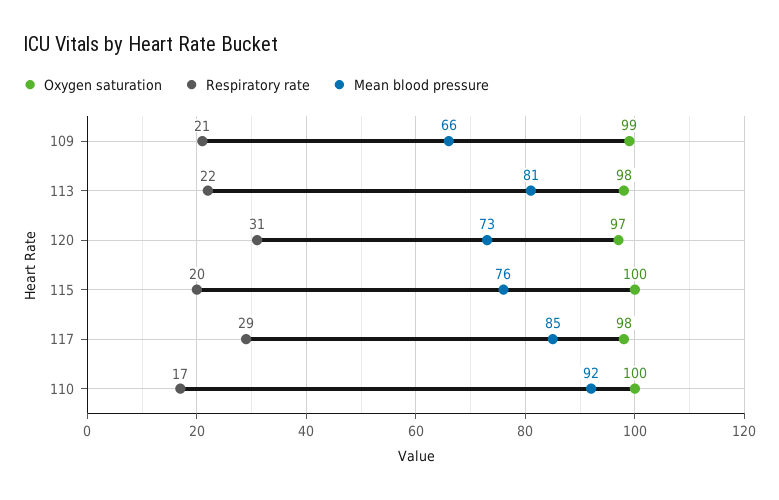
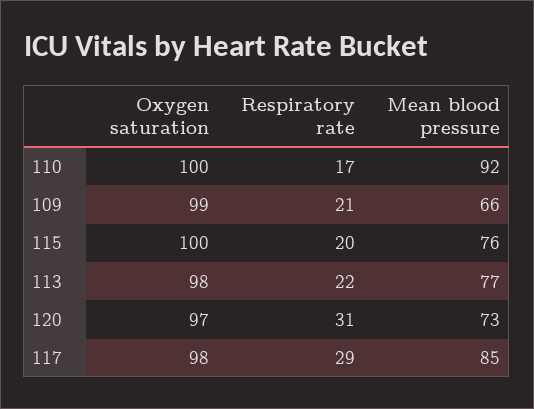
Mean blood pressure, 113: 81 -> 77

